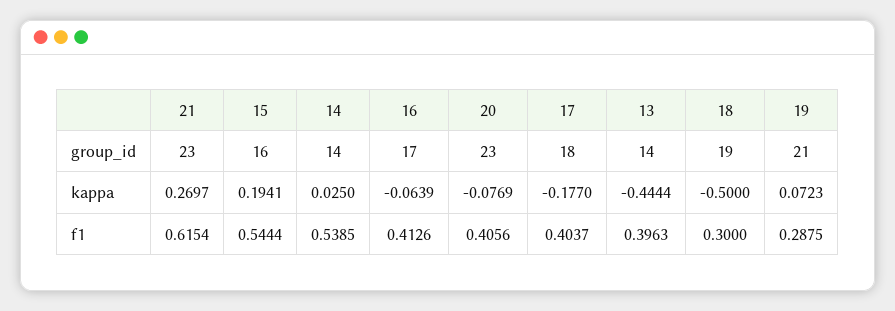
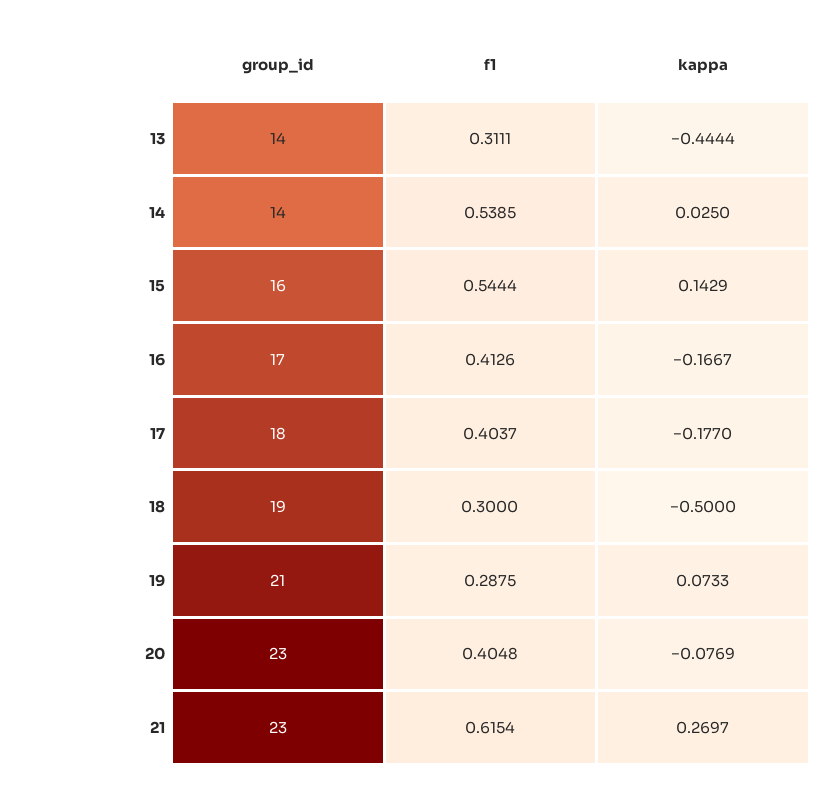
15, kappa: 0.1941 -> 0.1429
16, kappa: -0.0639 -> -0.1667
19, kappa: 0.0723 -> 0.0733
20, f1: 0.4056 -> 0.4048
13, f1: 0.3963 -> 0.3111

